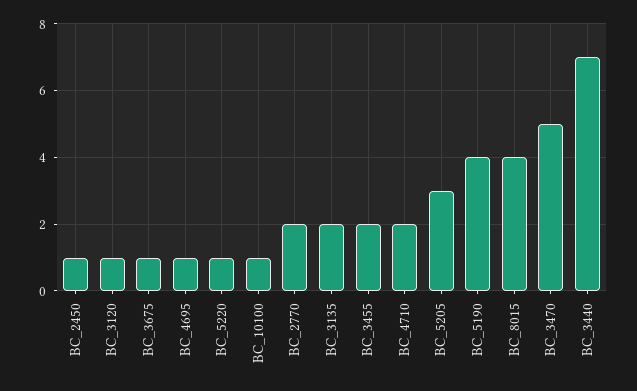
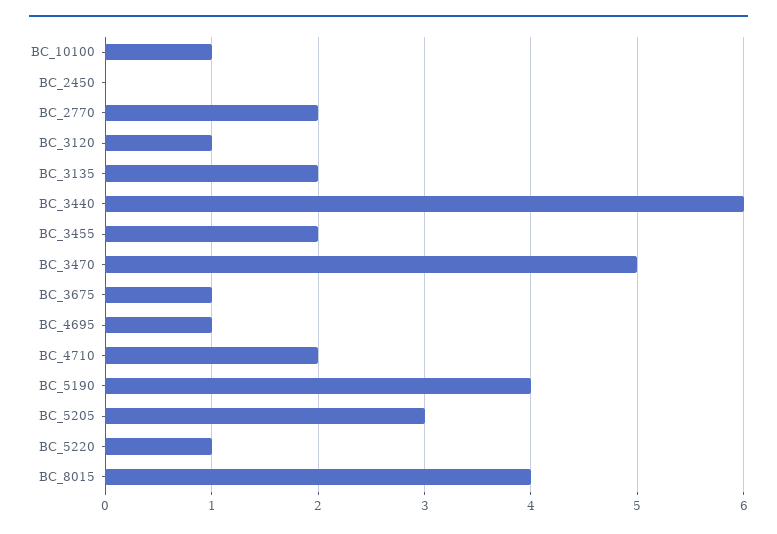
BC_2450: 1 -> 0
BC_3440: 7 -> 6

